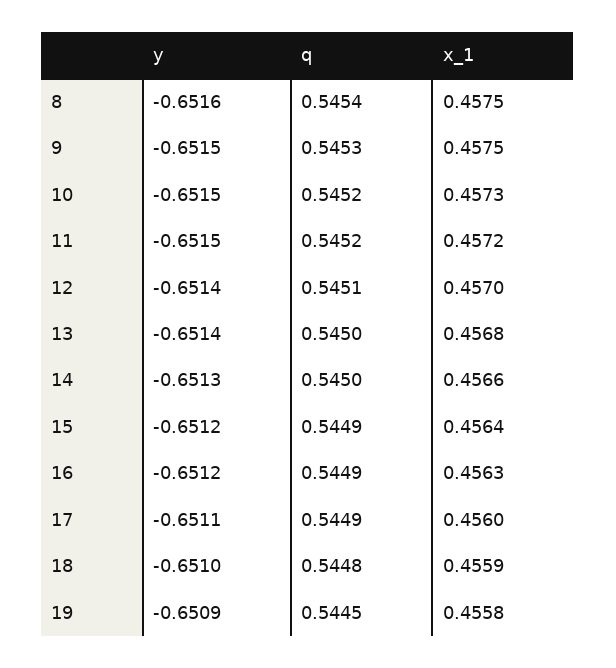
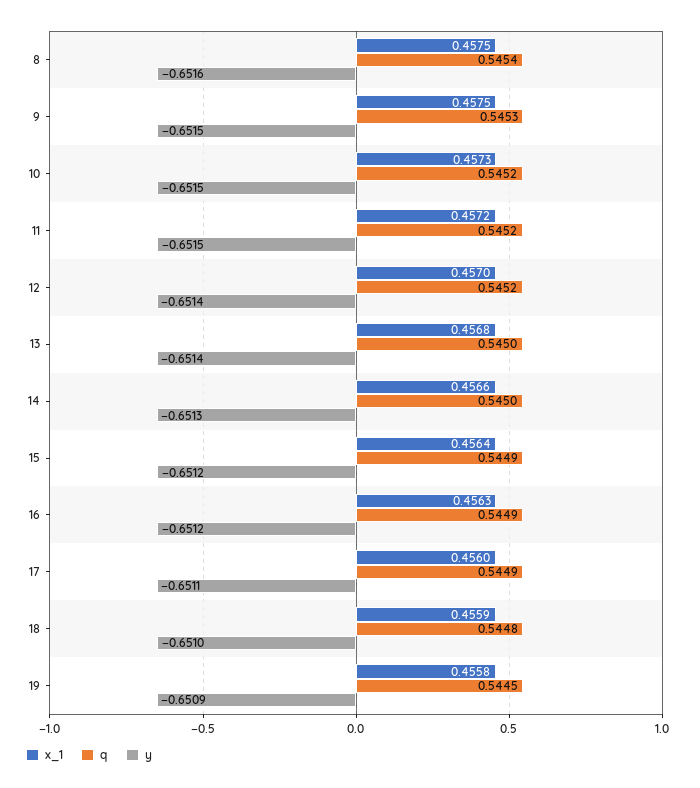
q, 12: 0.5451 -> 0.5452

